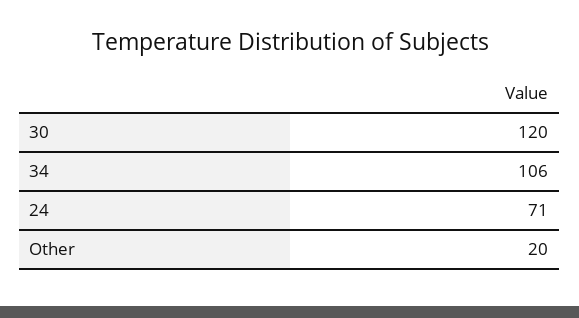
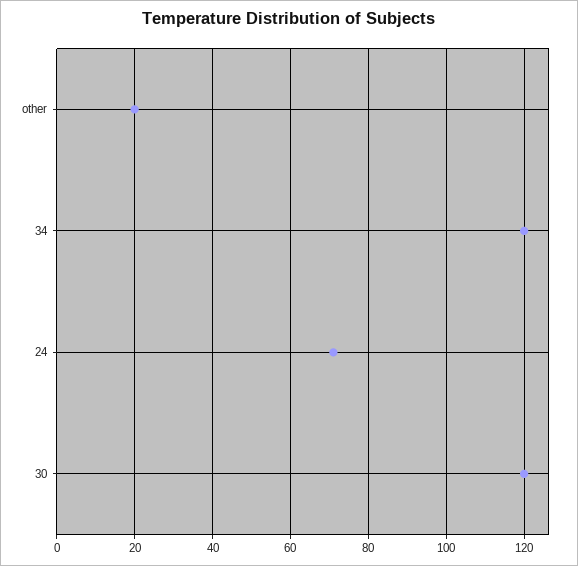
34: 106 -> 120

